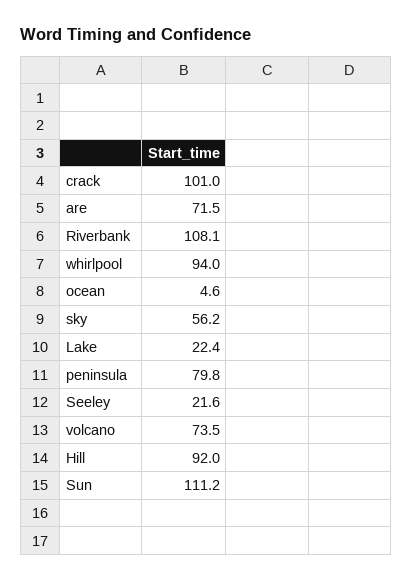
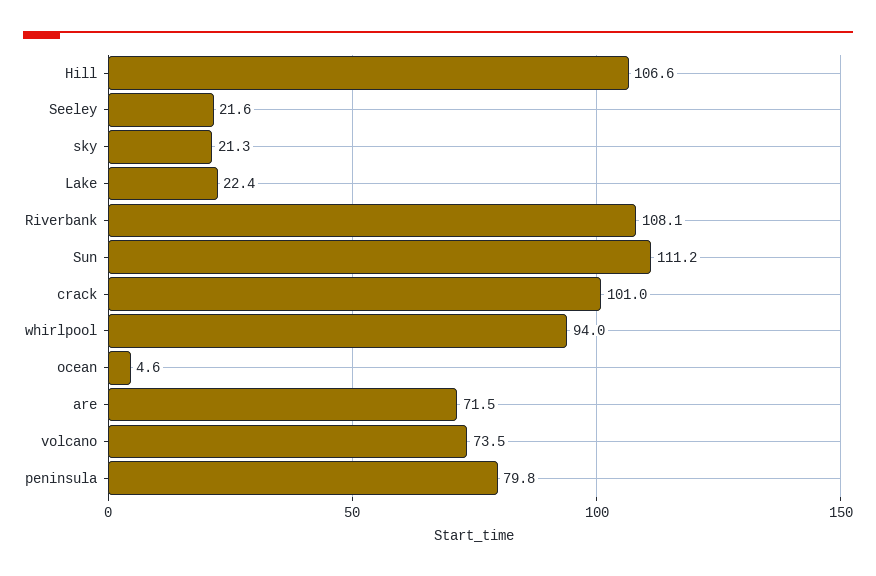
sky: 56.2 -> 21.3
Hill: 92 -> 106.6

